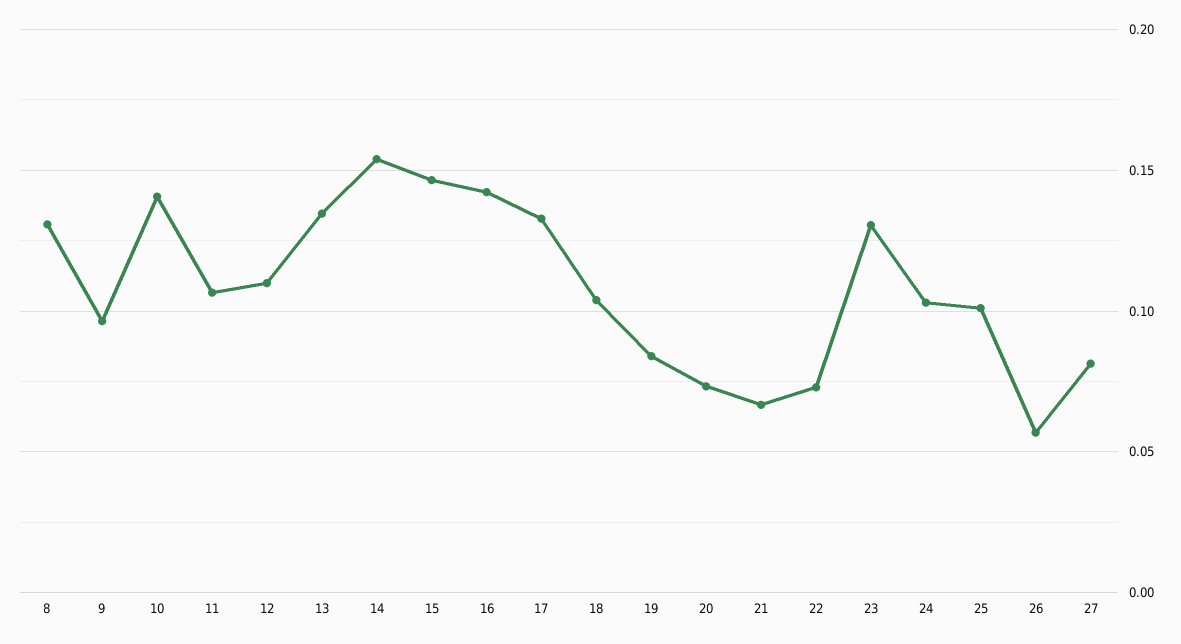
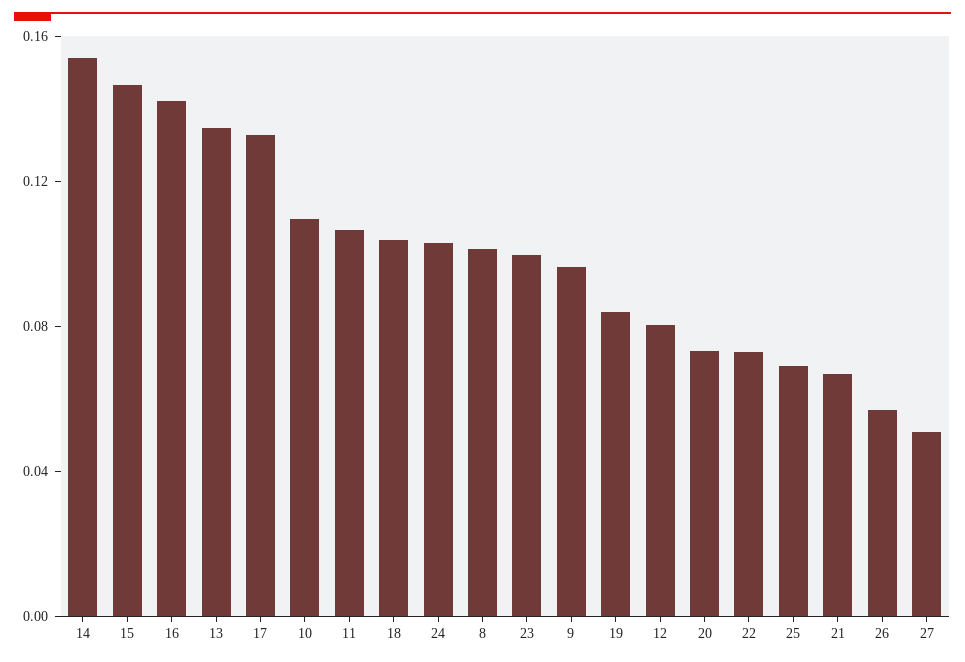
8: 0.13 -> 0.1
10: 0.14 -> 0.11
12: 0.11 -> 0.08
23: 0.13 -> 0.1
25: 0.1 -> 0.07
27: 0.08 -> 0.05

